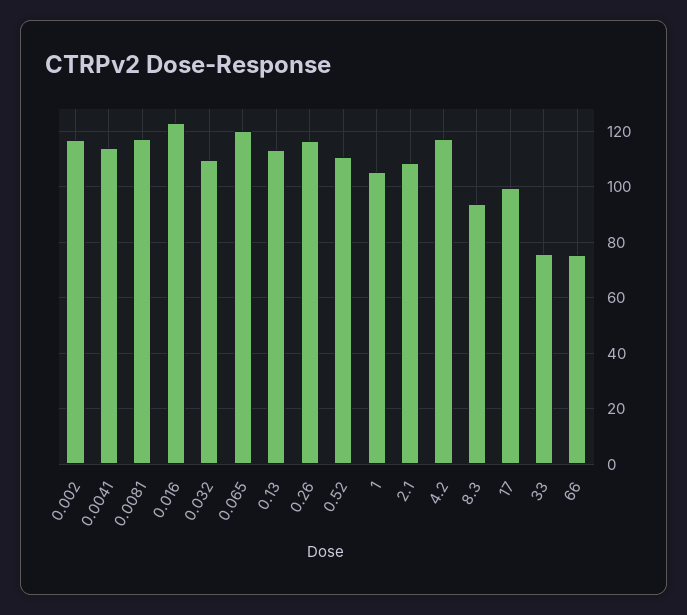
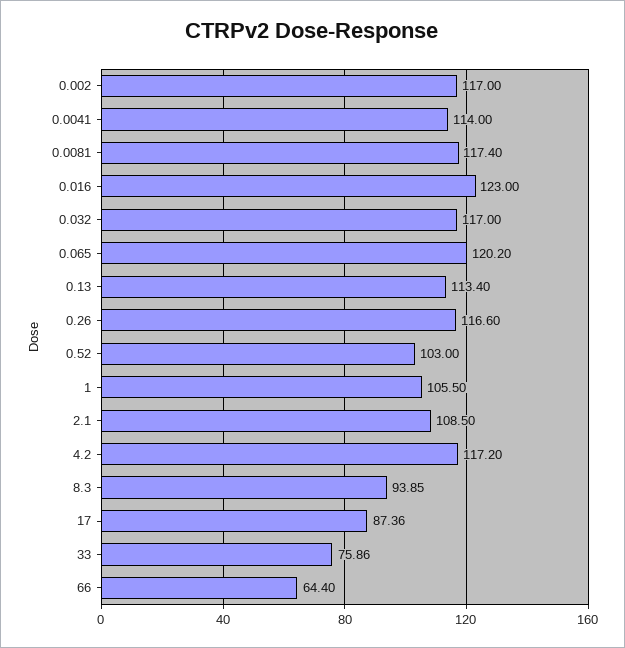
0.032: 110 -> 117
0.52: 110 -> 103
17: 100 -> 87.36
66: 75 -> 64.4

